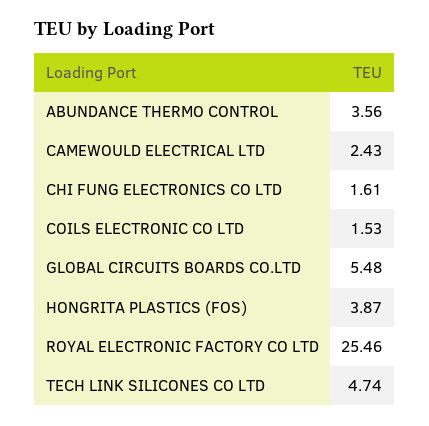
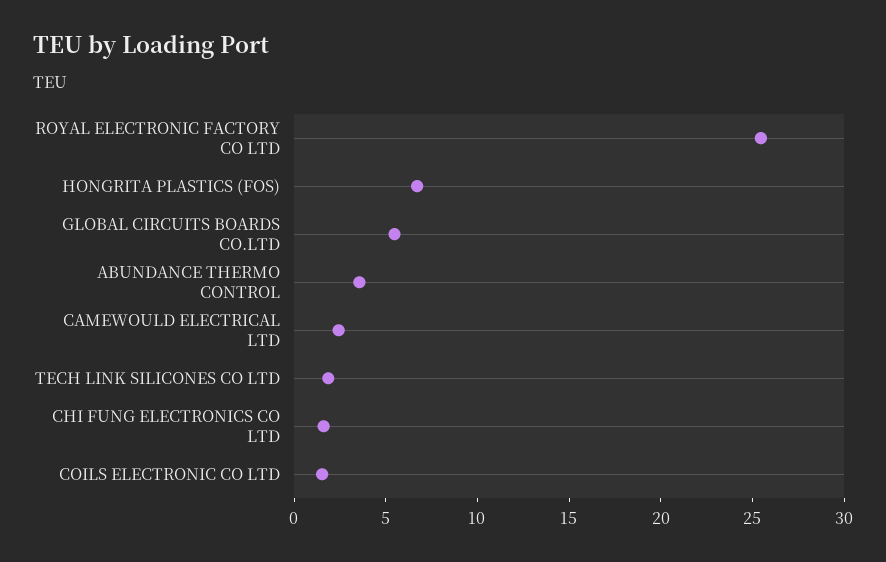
HONGRITA PLASTICS (FOS): 3.87 -> 7
TECH LINK SILICONES CO LTD: 4.74 -> 2

